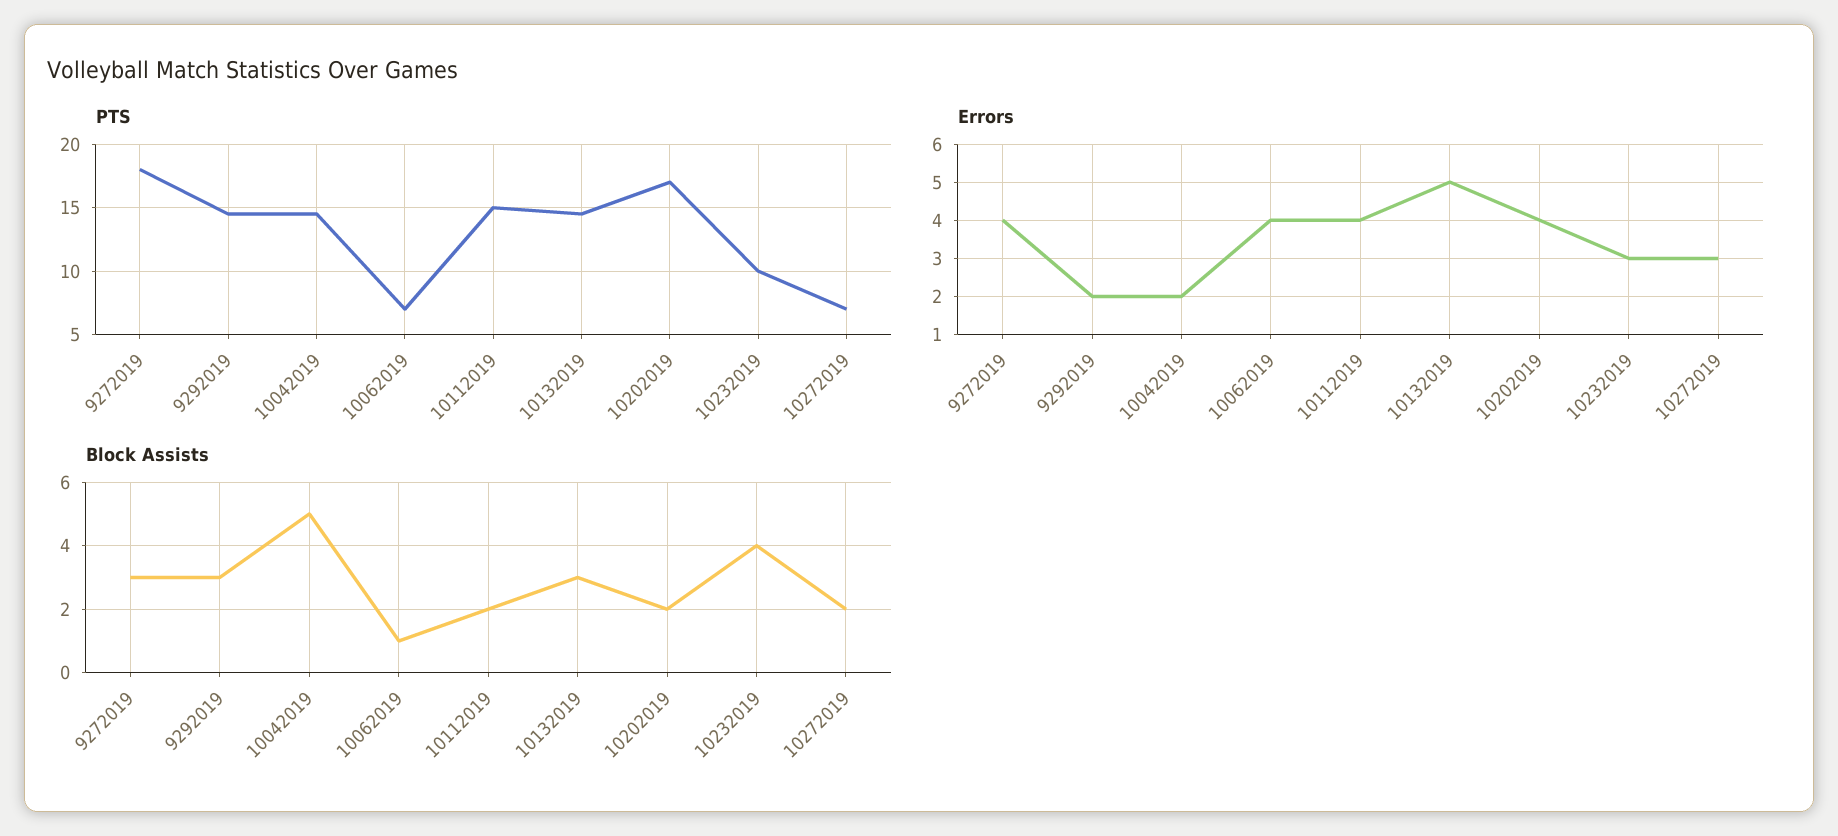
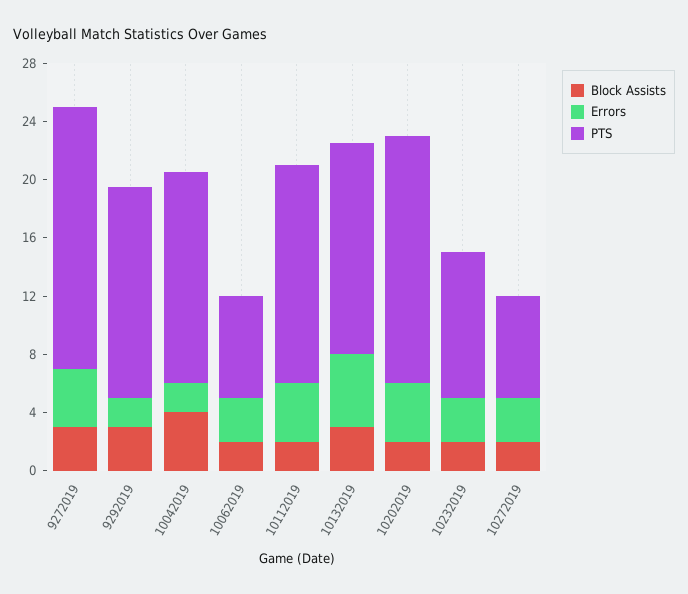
Errors, 10062019: 4 -> 3
Block Assists, 10042019: 5 -> 4
Block Assists, 10062019: 1 -> 2
Block Assists, 10232019: 4 -> 2

